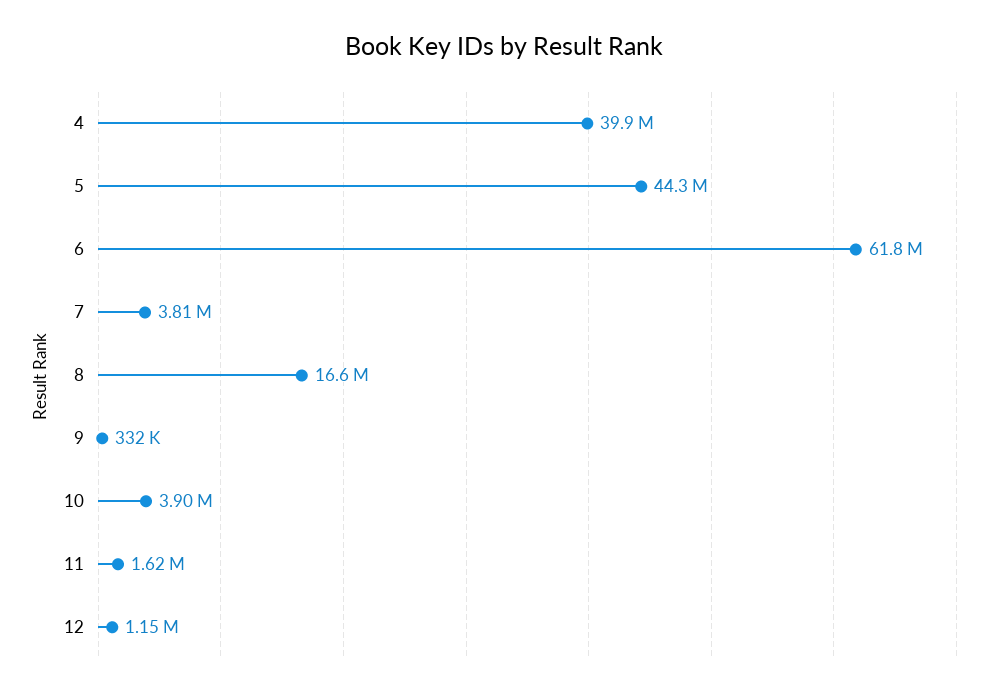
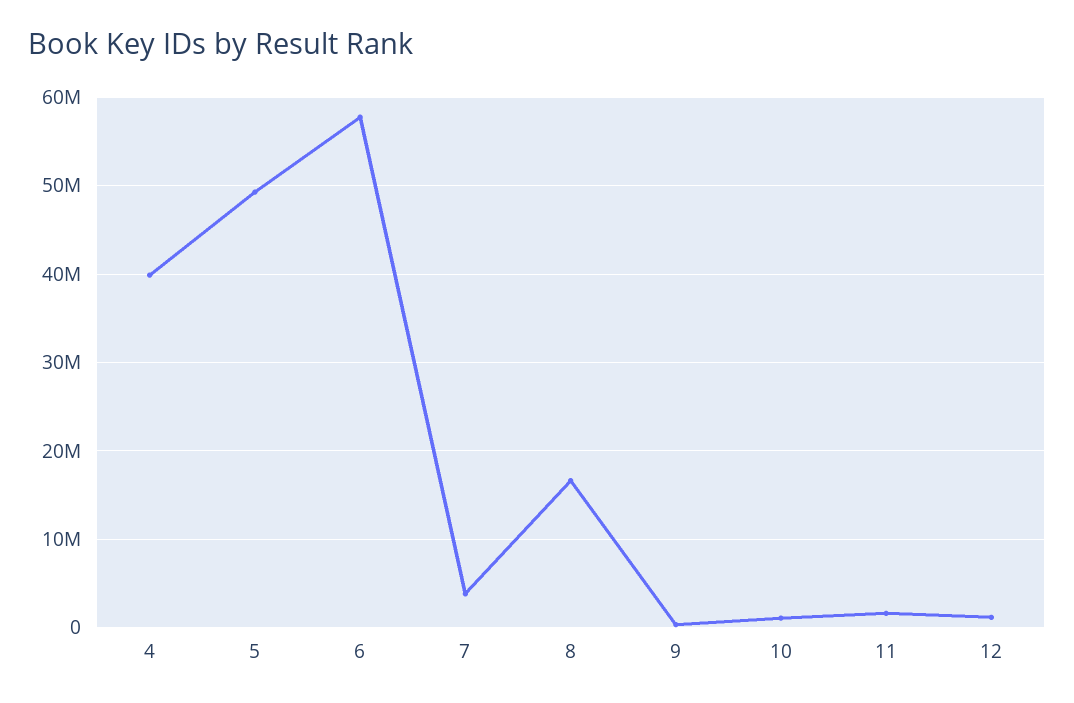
5: 44300000 -> 49000000
6: 61800000 -> 58000000
10: 3900000 -> 1000000

